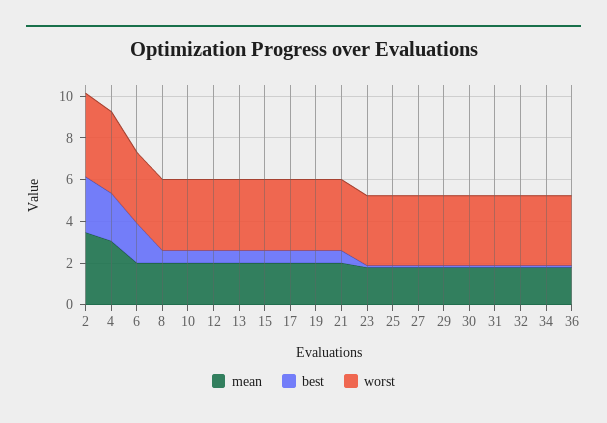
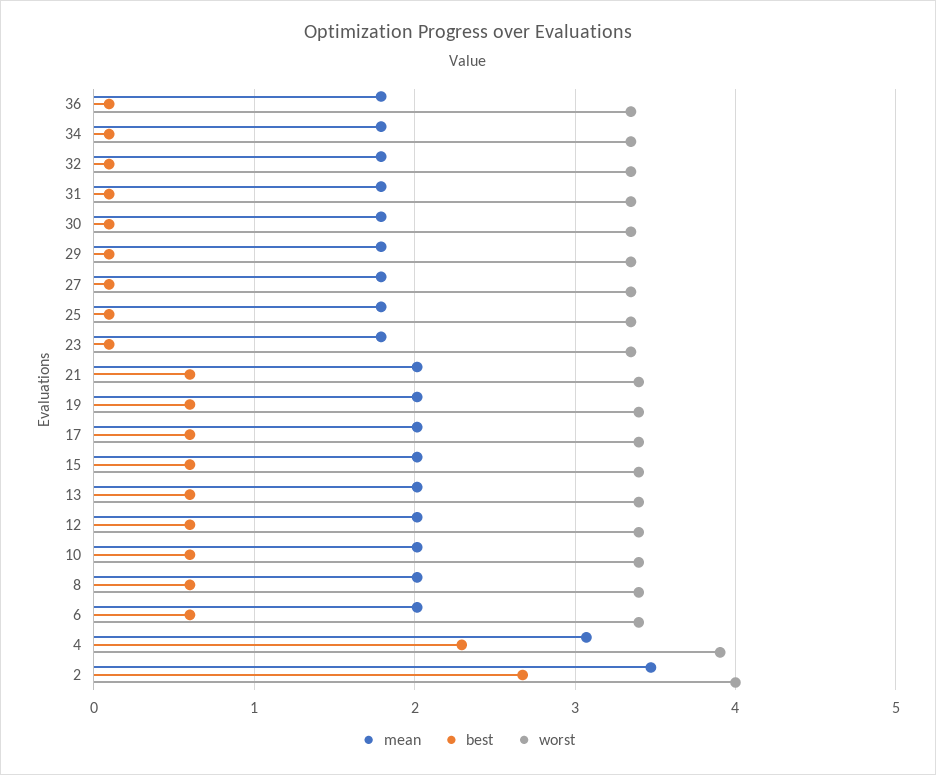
best, 6: 2 -> 0.6

